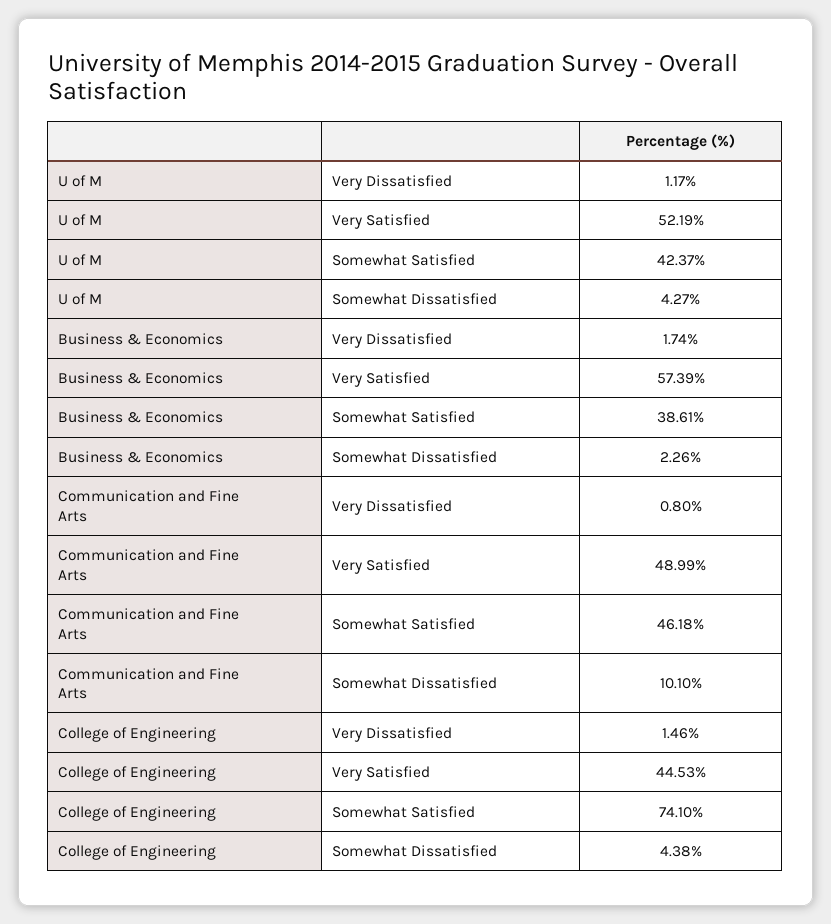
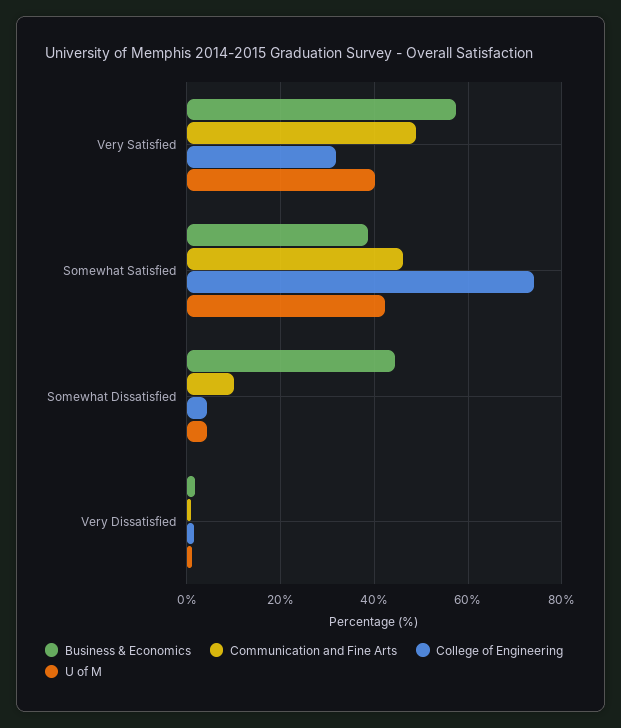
U of M, Very Satisfied: 52.19 -> 40
Business & Economics, Somewhat Dissatisfied: 2.26 -> 44
College of Engineering, Very Satisfied: 44.53 -> 32

